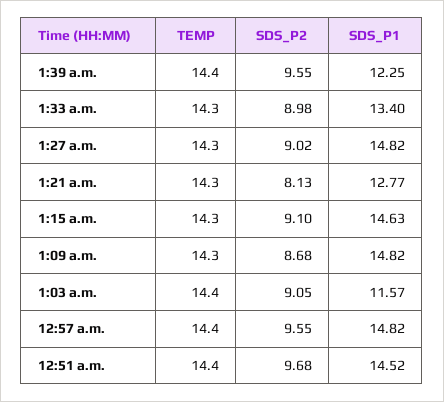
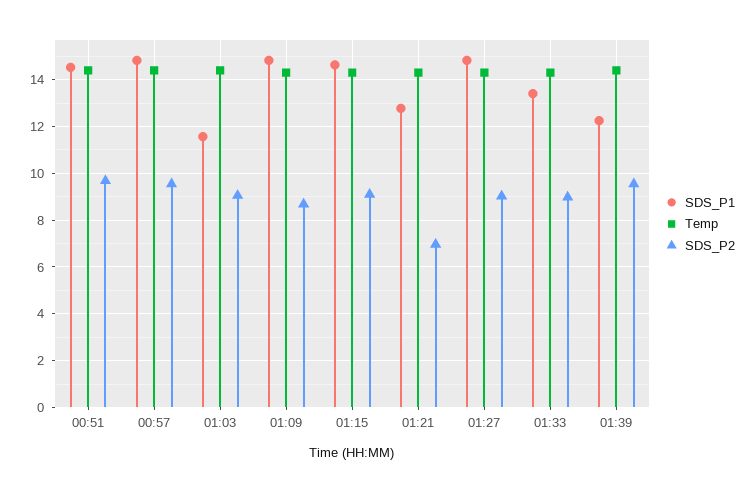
SDS_P2, 1:21 a.m.: 8.13 -> 7

